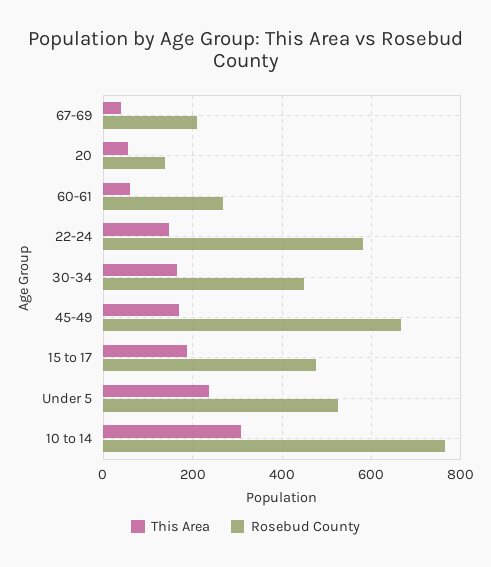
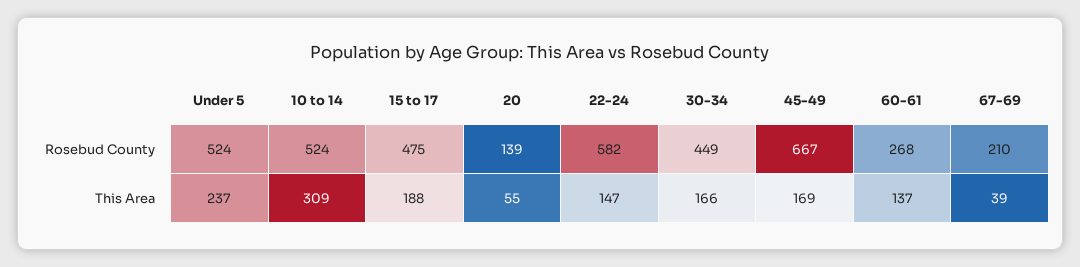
This Area, 60-61: 60 -> 137
Rosebud County, 10 to 14: 760 -> 524

